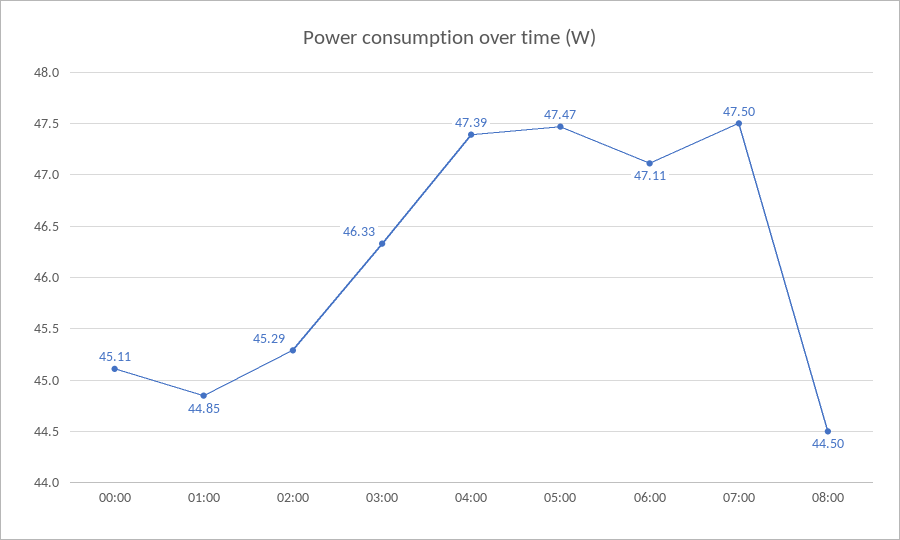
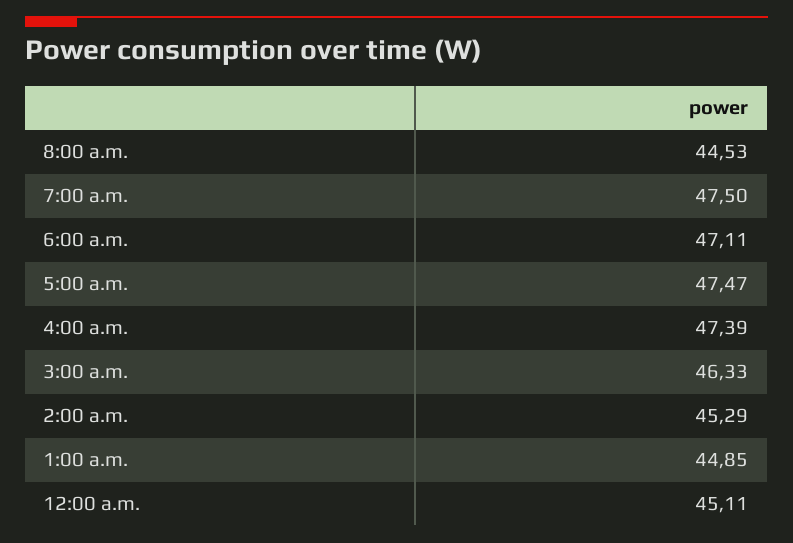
08:00: 44.5 -> 44.53

